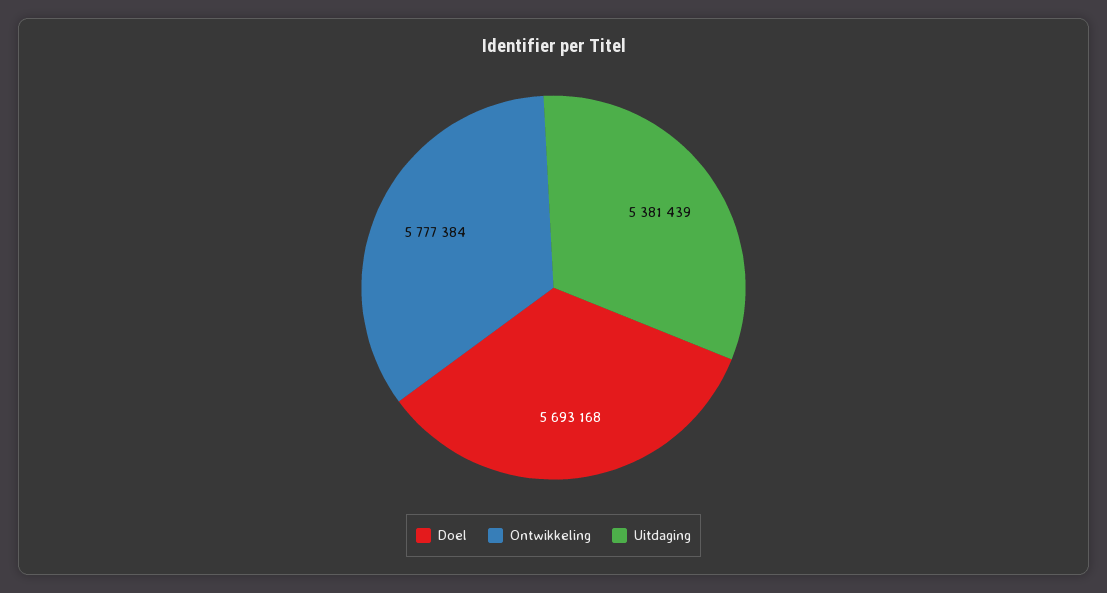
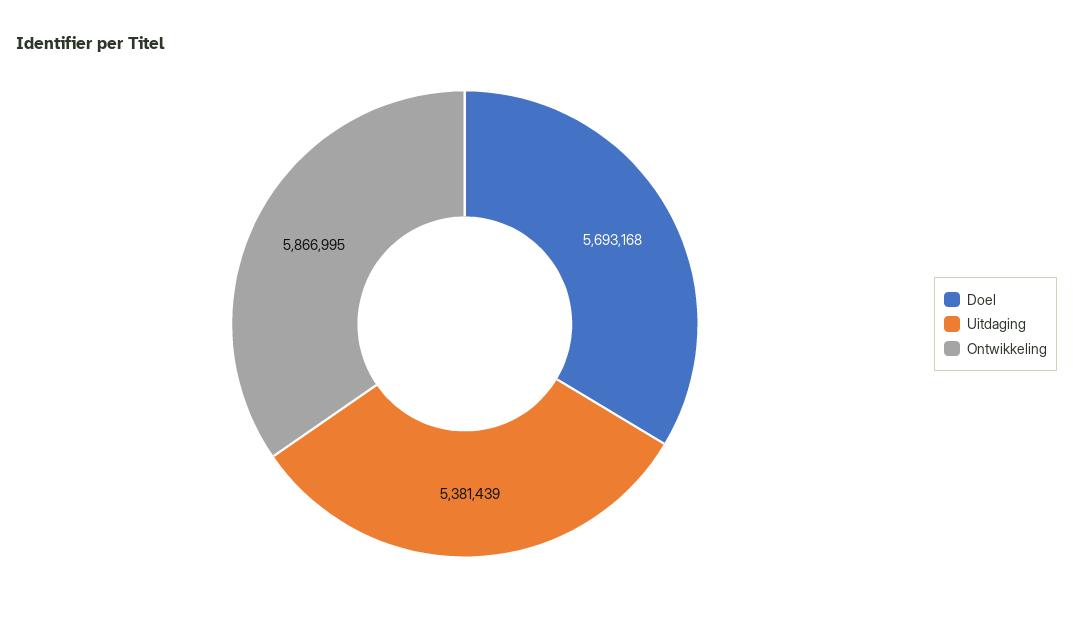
Ontwikkeling: 5777384 -> 5866995

